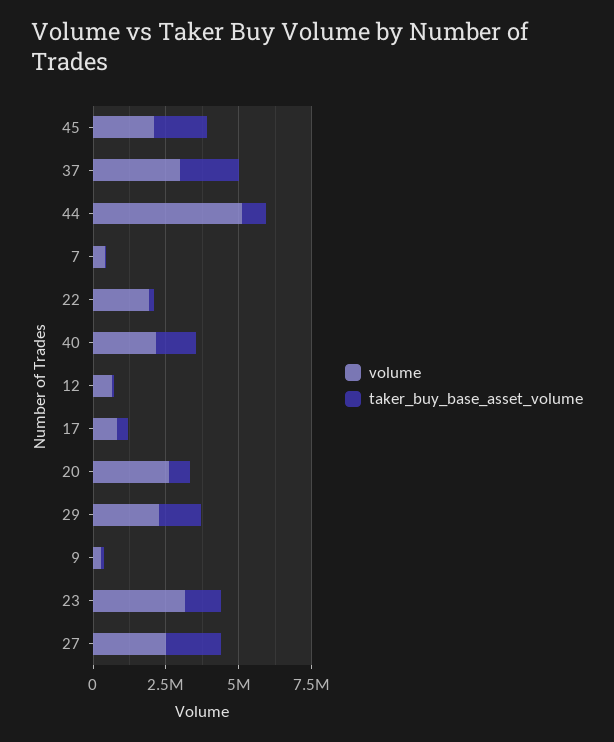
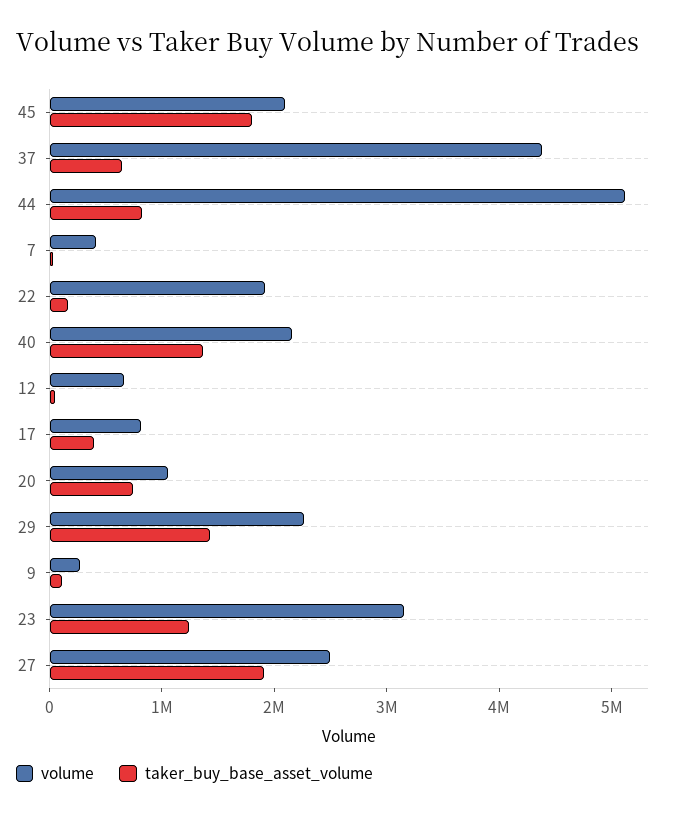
volume, 37: 3000000 -> 4400000
taker_buy_base_asset_volume, 37: 2000000 -> 600000
volume, 20: 2500000 -> 1000000

